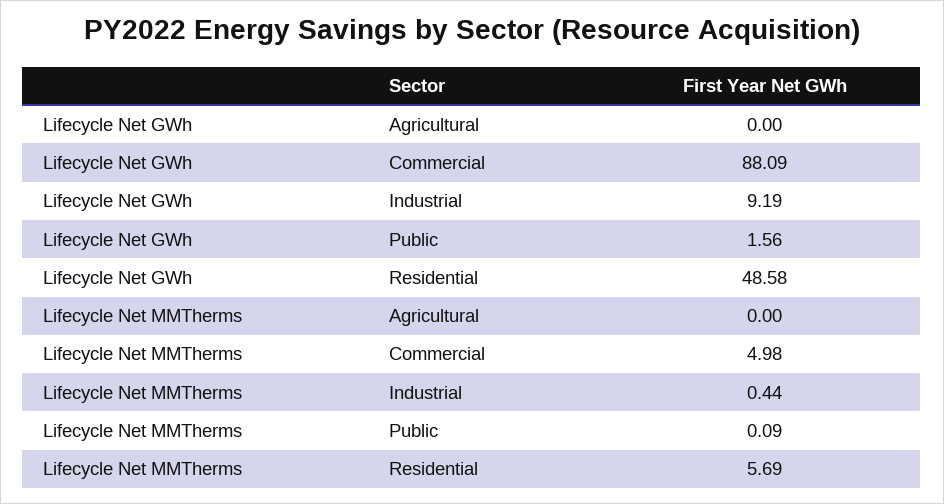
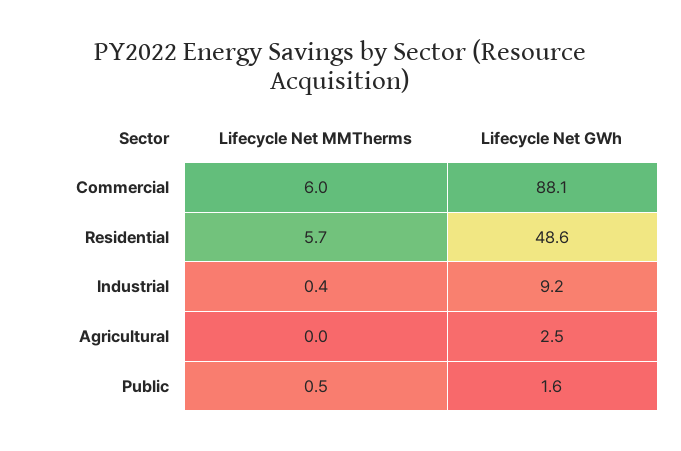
Lifecycle Net GWh, Agricultural: 0 -> 2.5
Lifecycle Net MMTherms, Commercial: 4.98 -> 6
Lifecycle Net MMTherms, Public: 0.09 -> 0.5

